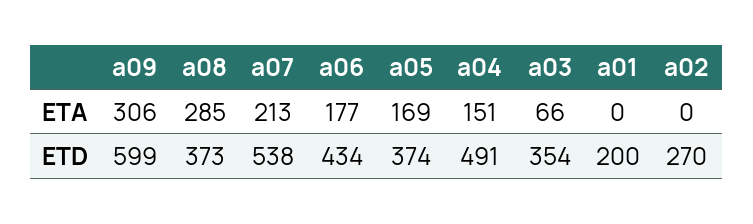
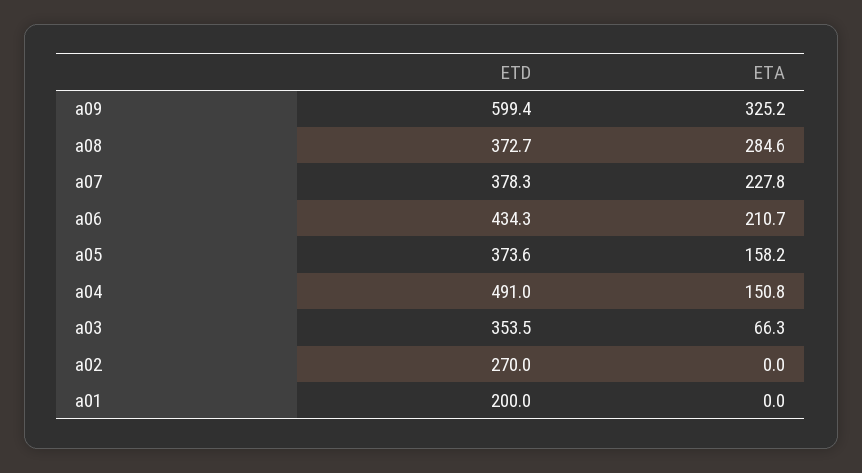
a09, ETA: 306 -> 325.2
a07, ETA: 213 -> 227.8
a06, ETA: 177 -> 210.7
a05, ETA: 169 -> 158.2
a07, ETD: 538 -> 378.3

